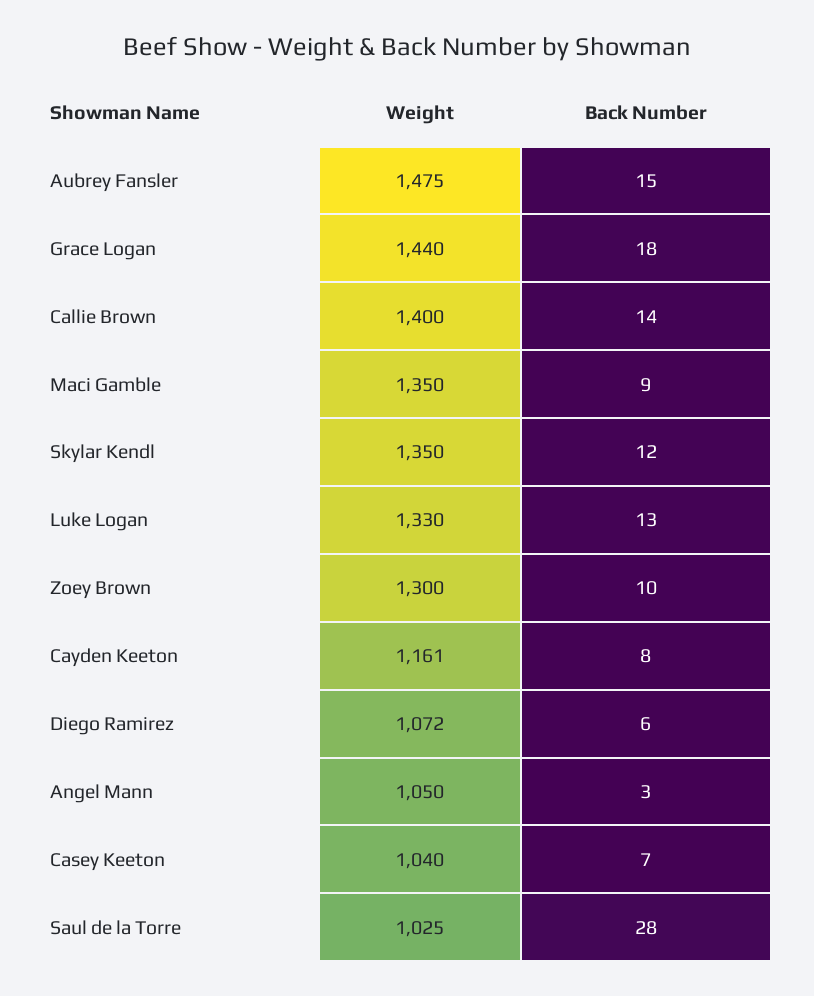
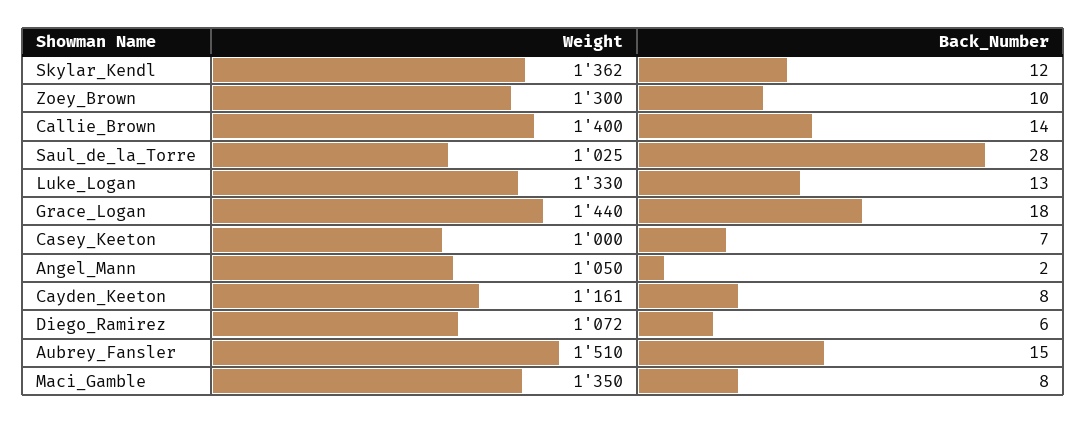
Weight, Aubrey Fansler: 1475 -> 1510
Back Number, Maci Gamble: 9 -> 8
Weight, Skylar Kendl: 1350 -> 1362
Back Number, Angel Mann: 3 -> 2
Weight, Casey Keeton: 1040 -> 1000

